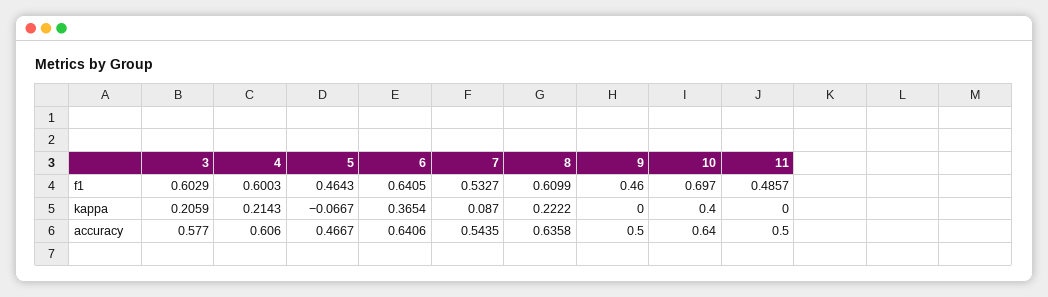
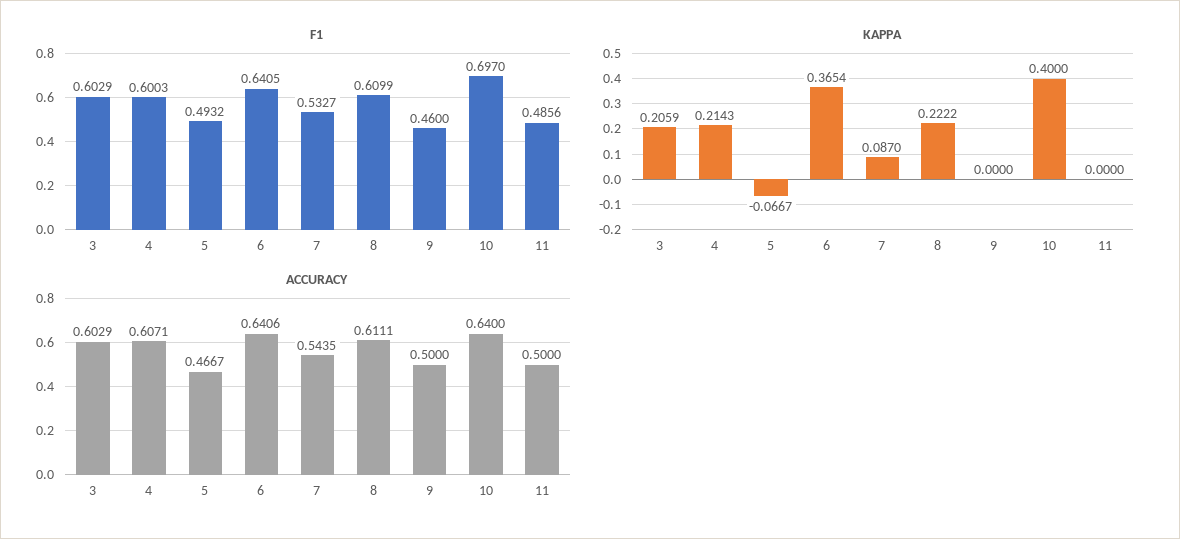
f1, 5: 0.4643 -> 0.4932
f1, 11: 0.4857 -> 0.4856
accuracy, 3: 0.577 -> 0.6029
accuracy, 4: 0.606 -> 0.6071
accuracy, 8: 0.6358 -> 0.6111

